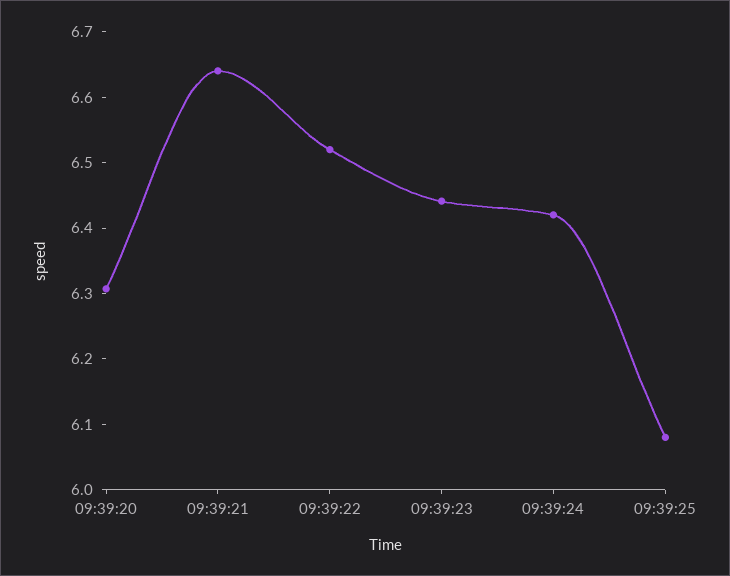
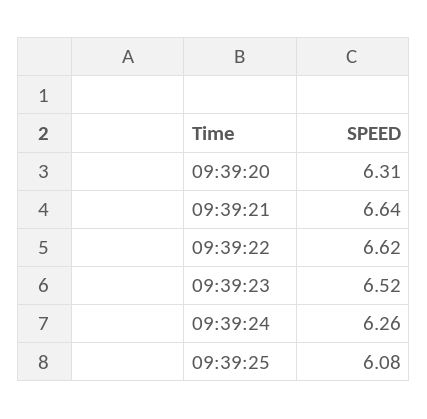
09:39:22: 6.52 -> 6.62
09:39:23: 6.44 -> 6.52
09:39:24: 6.42 -> 6.26

